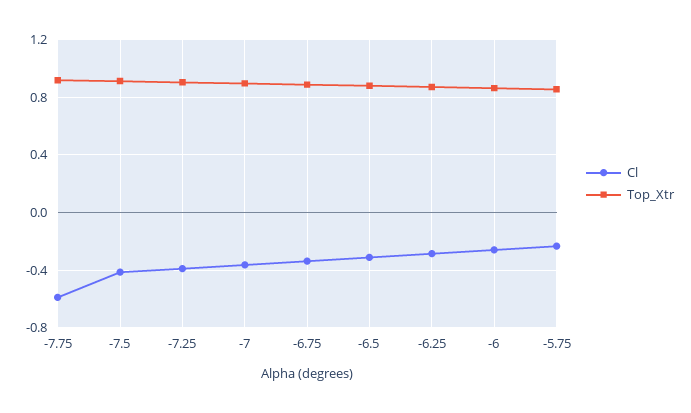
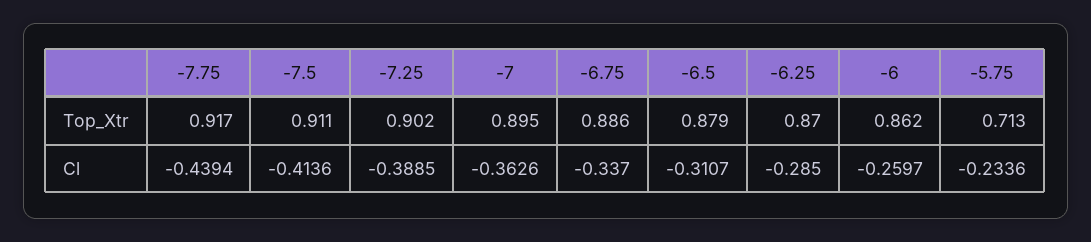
Cl, -7.75: -0.6 -> -0.4394
Top_Xtr, -5.75: 0.85 -> 0.713

